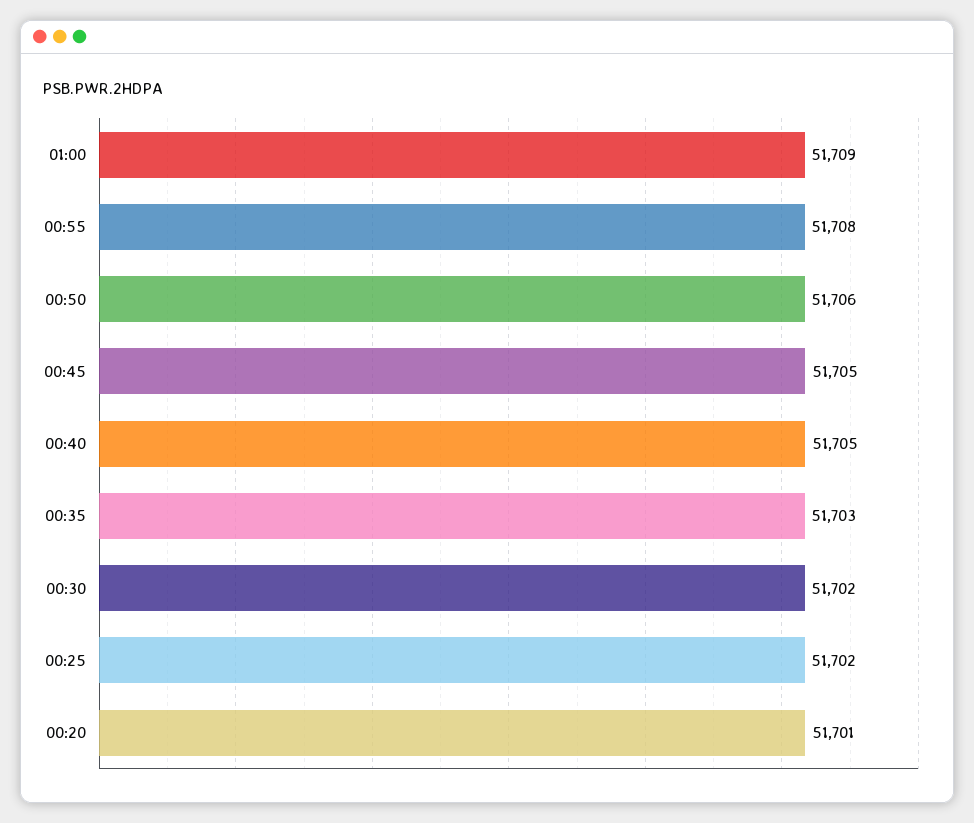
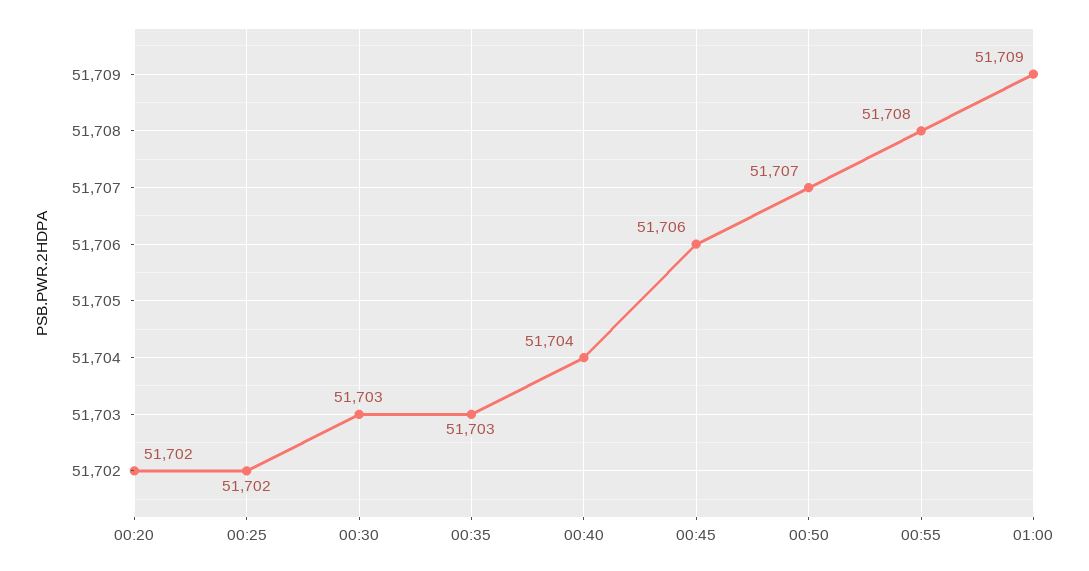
00:50: 51706 -> 51707
00:45: 51705 -> 51706
00:40: 51705 -> 51704
00:30: 51702 -> 51703
00:20: 51701 -> 51702

